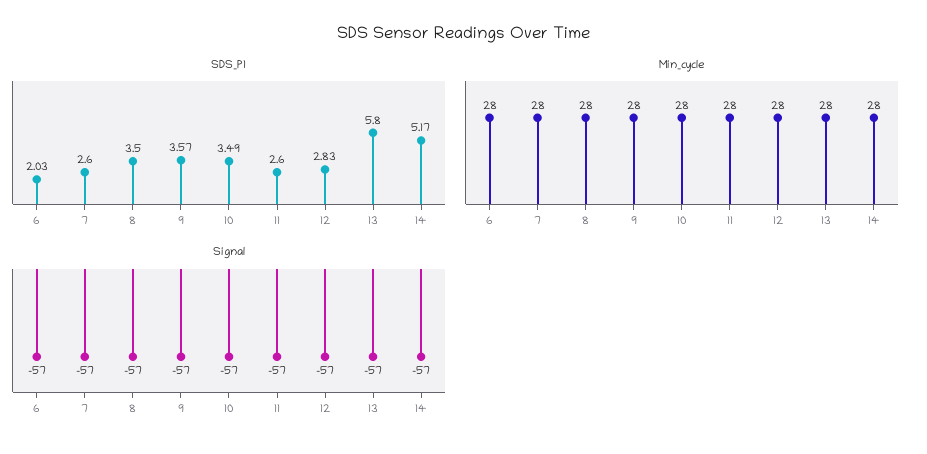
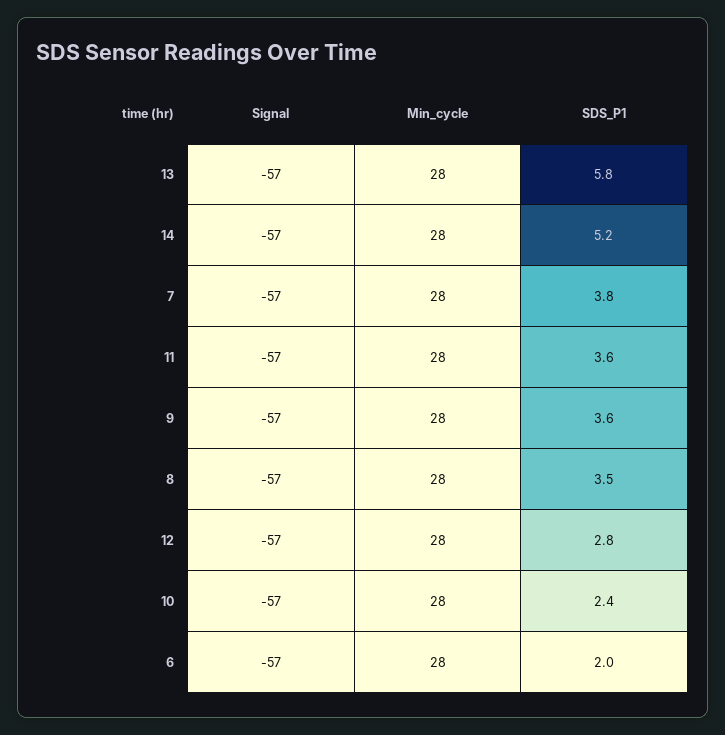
SDS_P1, 7: 2.6 -> 3.8
SDS_P1, 10: 3.49 -> 2.4
SDS_P1, 11: 2.6 -> 3.6

